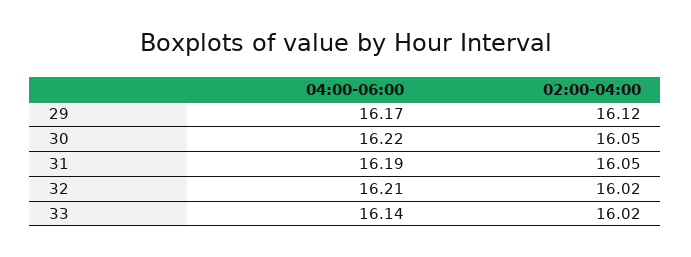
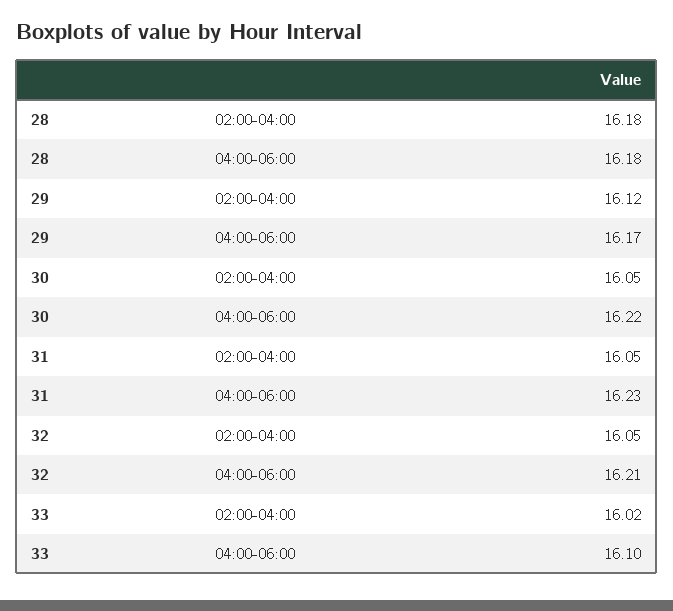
04:00-06:00, 31: 16.19 -> 16.23
02:00-04:00, 32: 16.02 -> 16.05
04:00-06:00, 33: 16.14 -> 16.1
02:00-04:00, 28: none -> 16.18
04:00-06:00, 28: none -> 16.18

